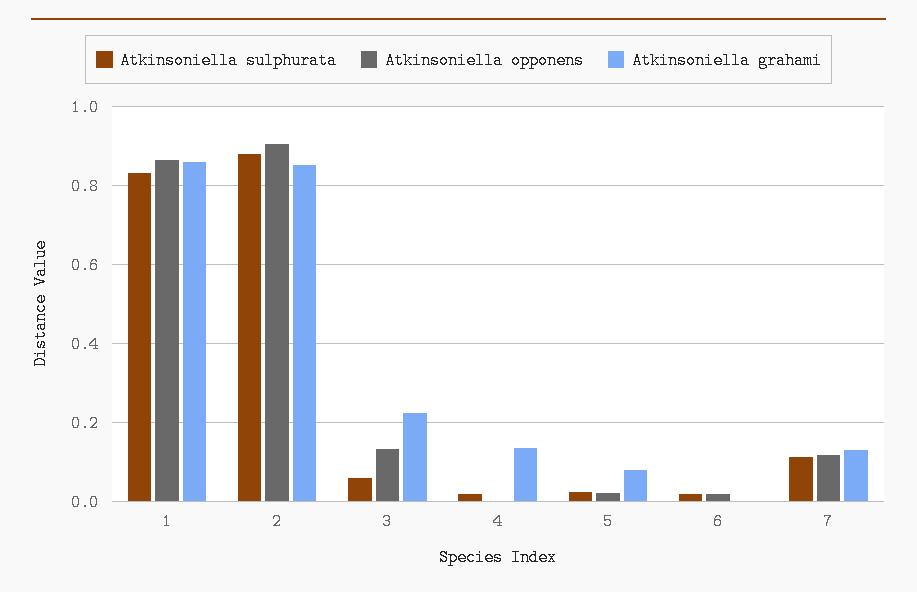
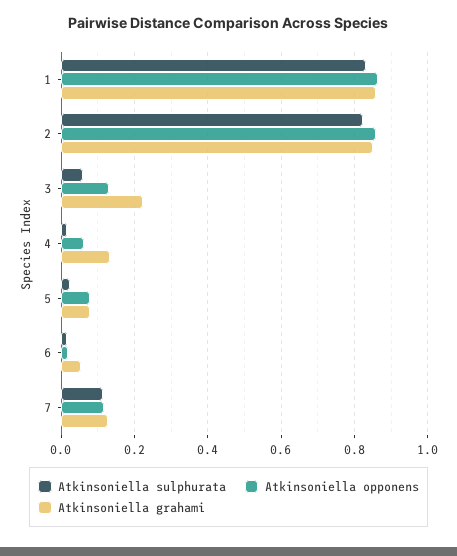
Atkinsoniella sulphurata, 2: 0.88 -> 0.82
Atkinsoniella opponens, 2: 0.9 -> 0.86
Atkinsoniella opponens, 4: 0 -> 0.06
Atkinsoniella opponens, 5: 0.02 -> 0.08
Atkinsoniella grahami, 6: 0 -> 0.06

